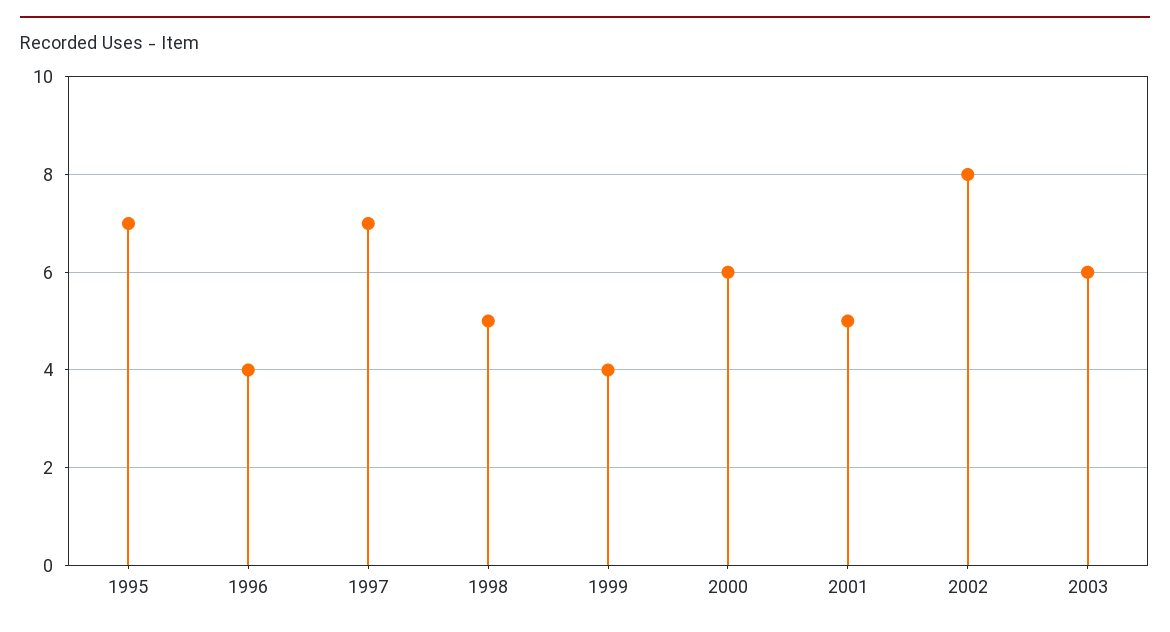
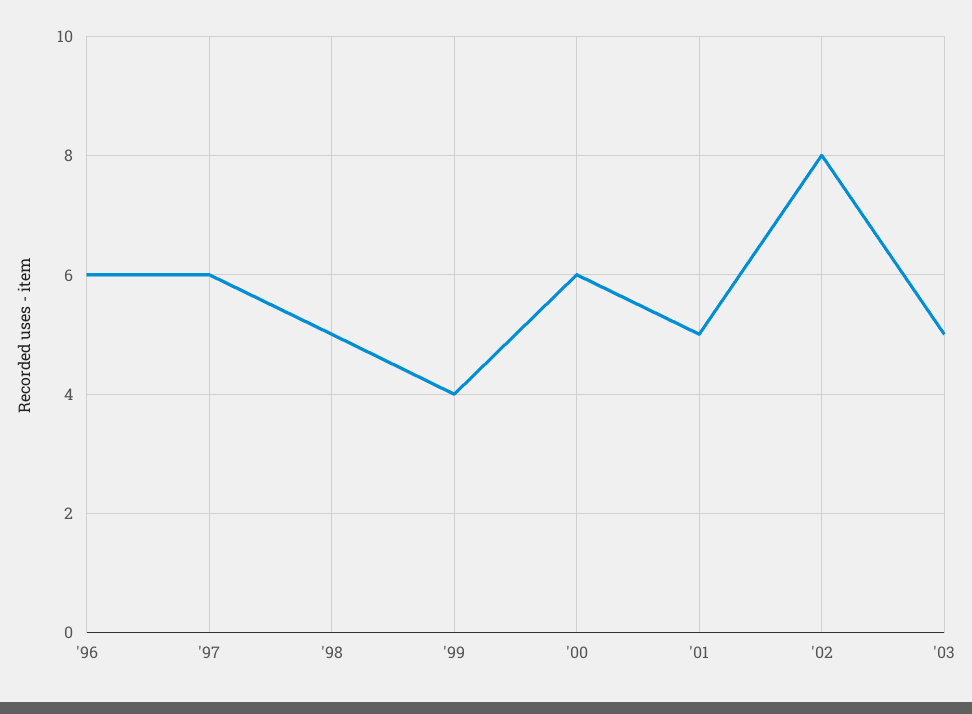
1995: 7 -> none
1996: 4 -> 6
1997: 7 -> 6
2003: 6 -> 5

